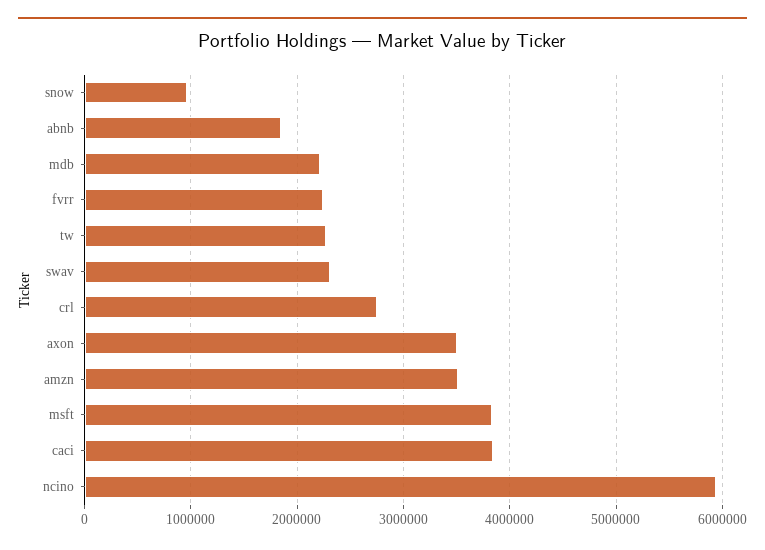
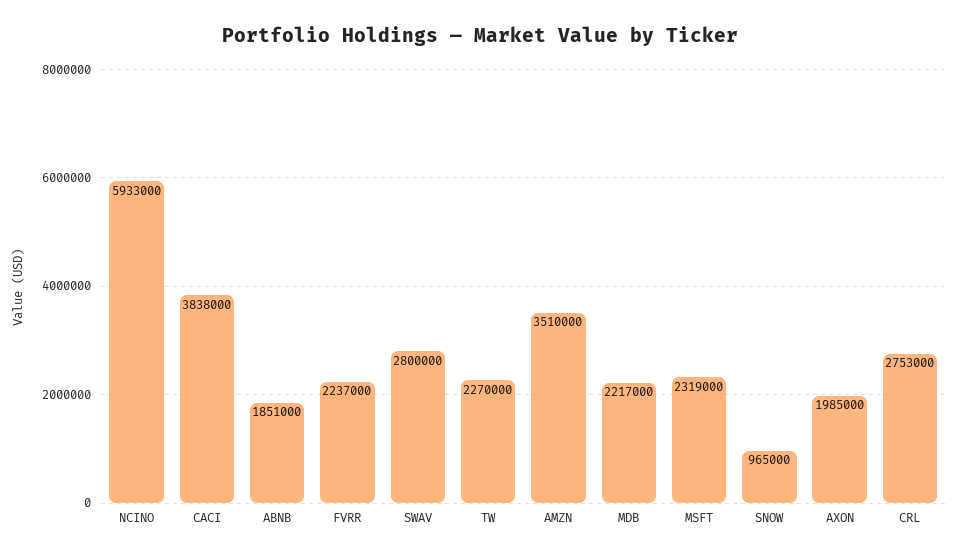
swav: 2300000 -> 2800000
axon: 3500000 -> 1985000
msft: 3800000 -> 2319000

